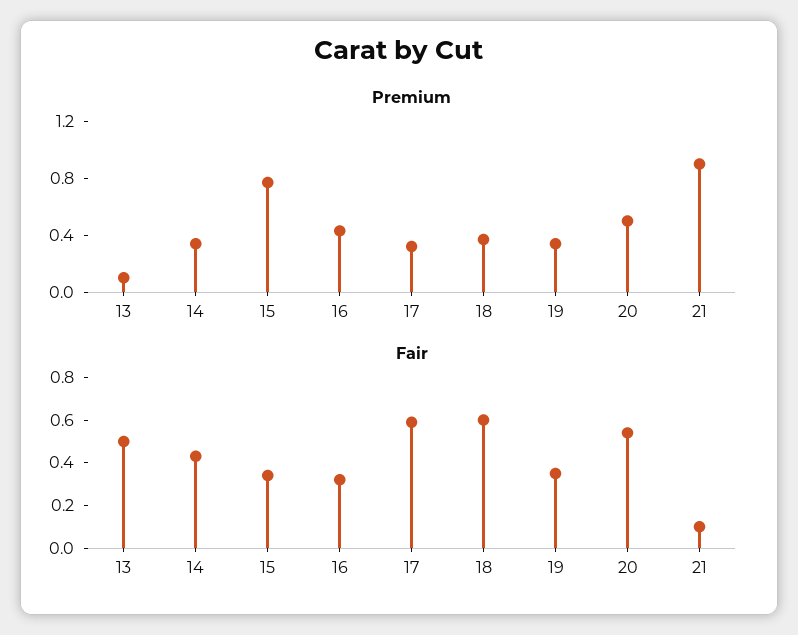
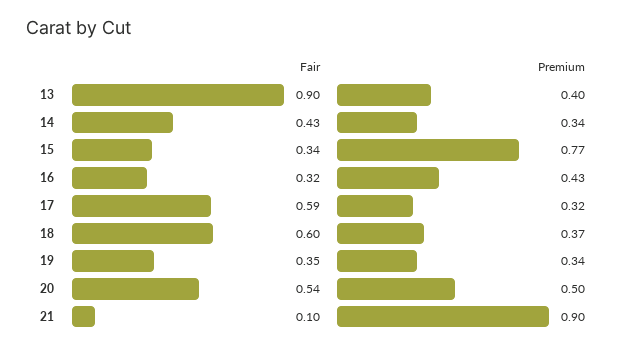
Premium, 13: 0.1 -> 0.4
Fair, 13: 0.5 -> 0.9

